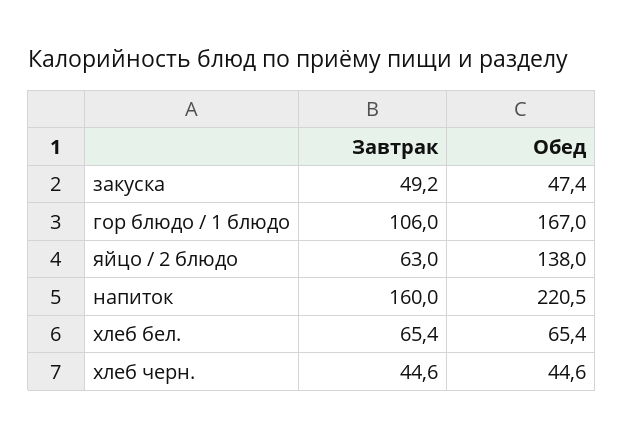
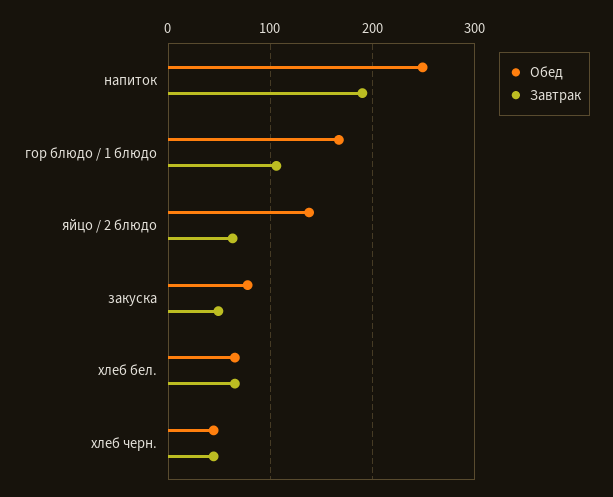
Обед, закуска: 47.4 -> 80
Завтрак, напиток: 160 -> 190
Обед, напиток: 220.5 -> 250

